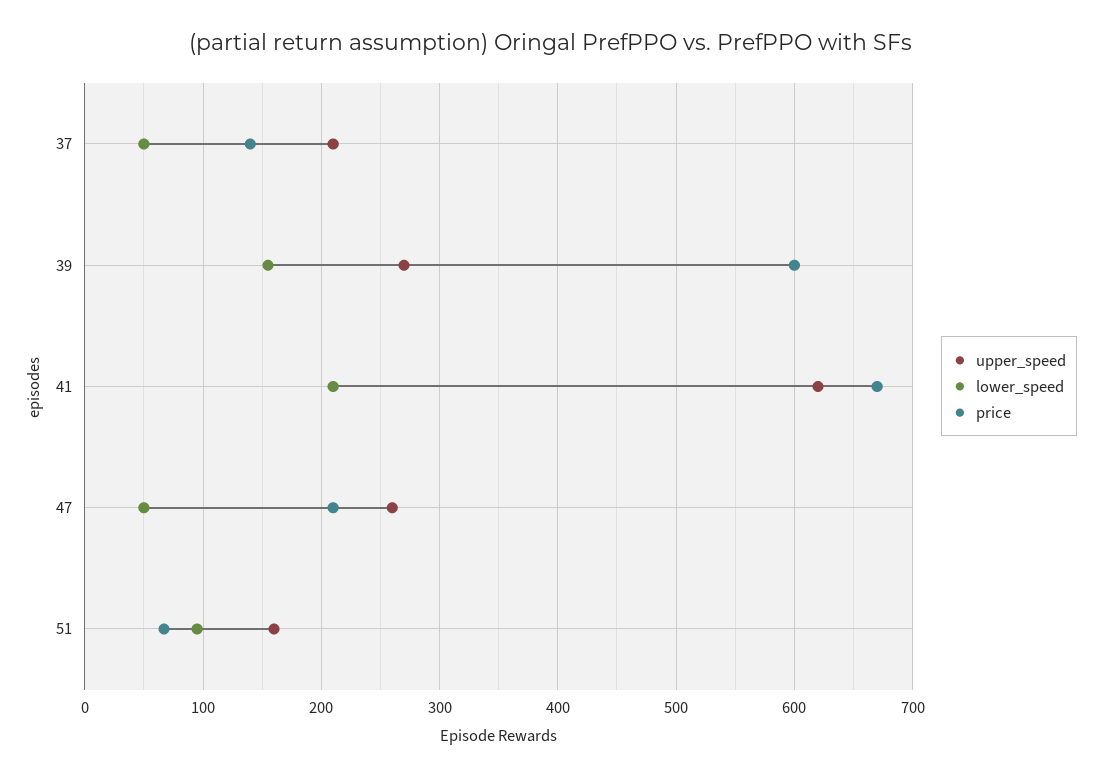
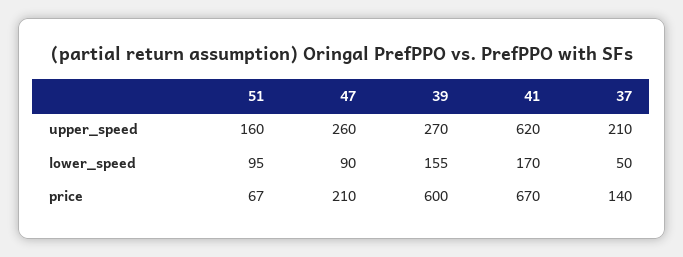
lower_speed, 41: 210 -> 170
lower_speed, 47: 50 -> 90

